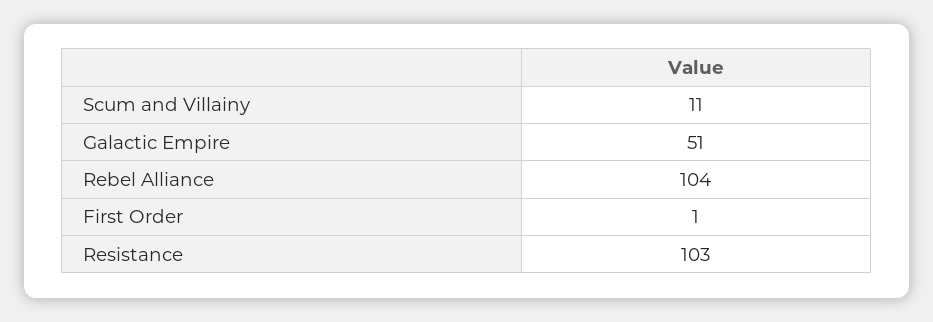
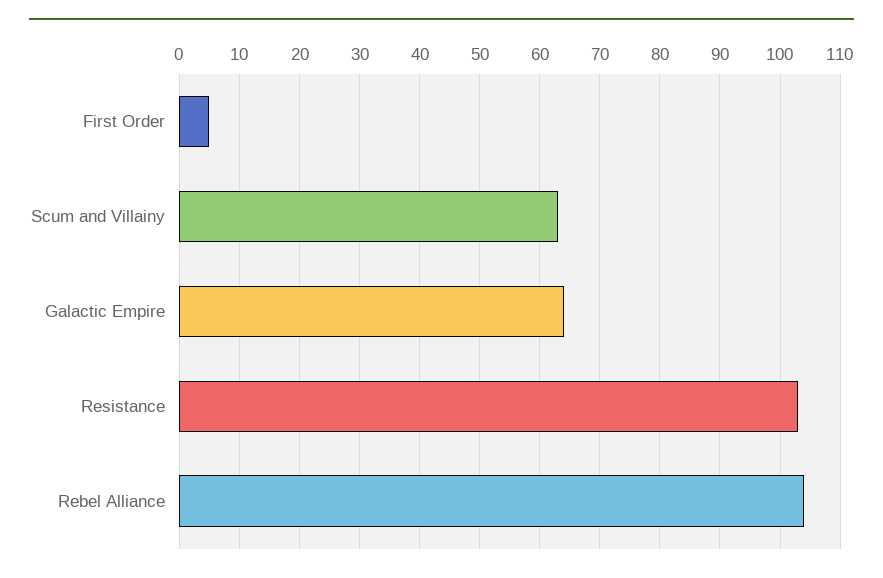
Scum and Villainy: 11 -> 63
Galactic Empire: 51 -> 64
First Order: 1 -> 5

